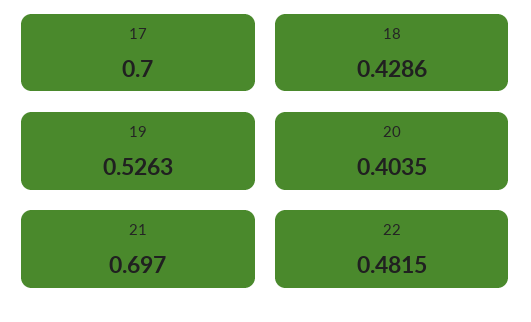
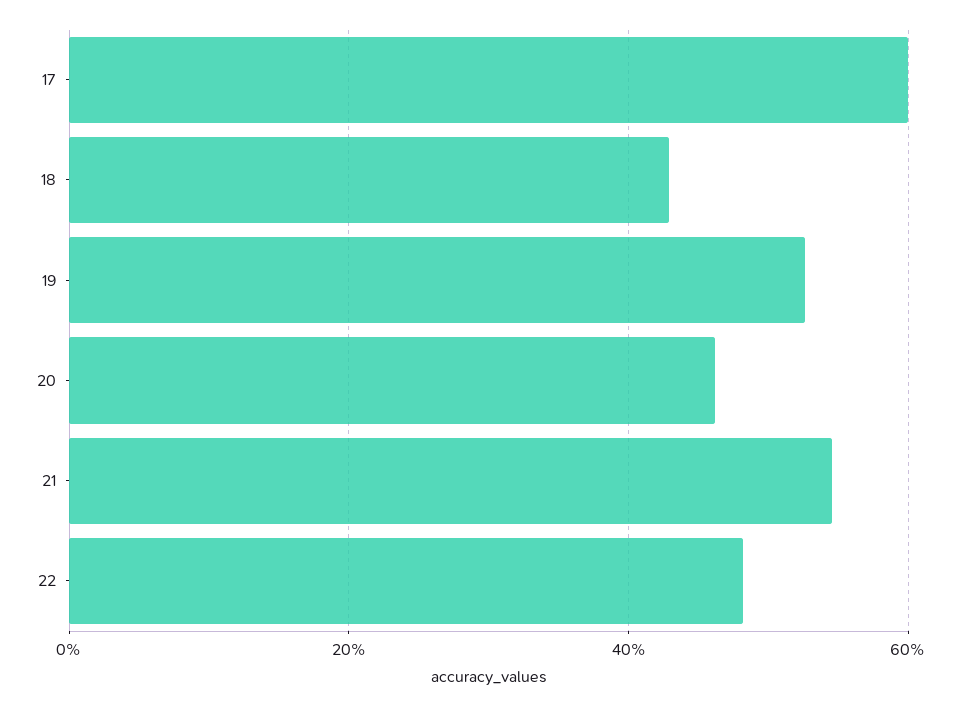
17: 0.7 -> 0.6
20: 0.4035 -> 0.46
21: 0.697 -> 0.54

